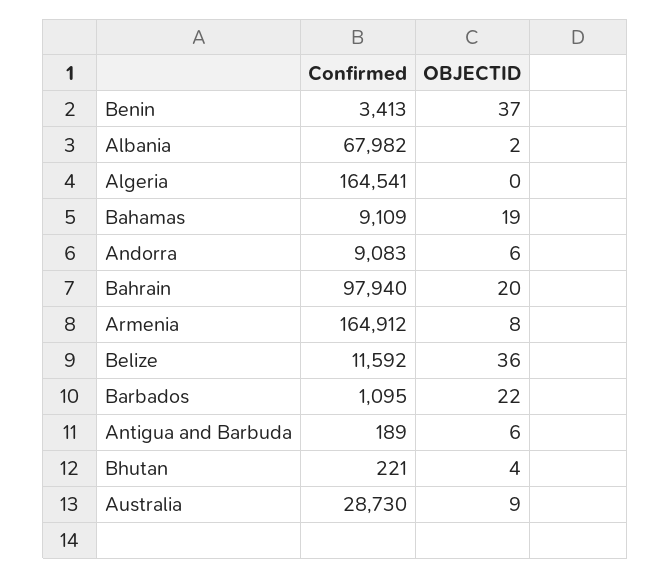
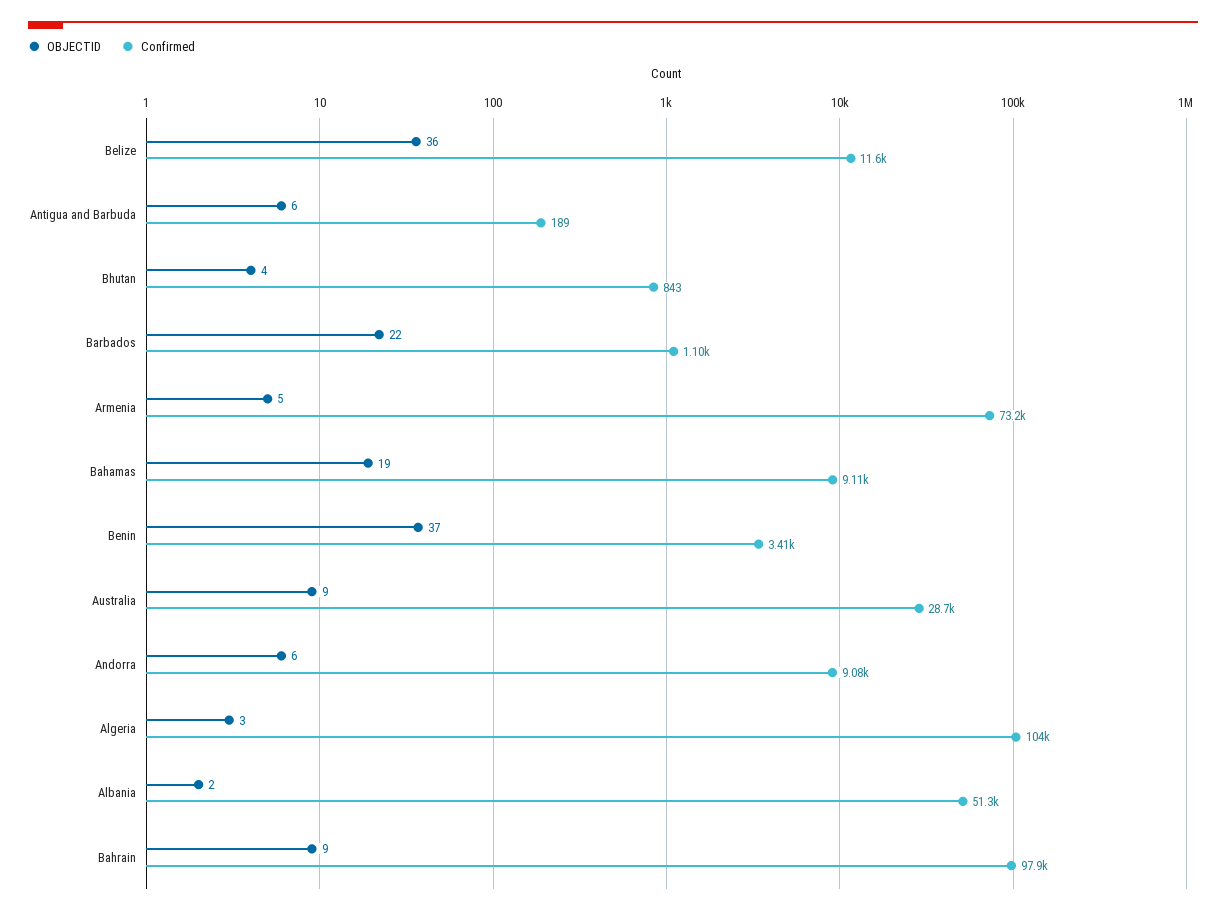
Confirmed, Albania: 67982 -> 51300
Confirmed, Algeria: 164541 -> 104000
OBJECTID, Algeria: 0 -> 3
OBJECTID, Bahrain: 20 -> 9
Confirmed, Armenia: 164912 -> 73200
OBJECTID, Armenia: 8 -> 5
Confirmed, Bhutan: 221 -> 843

